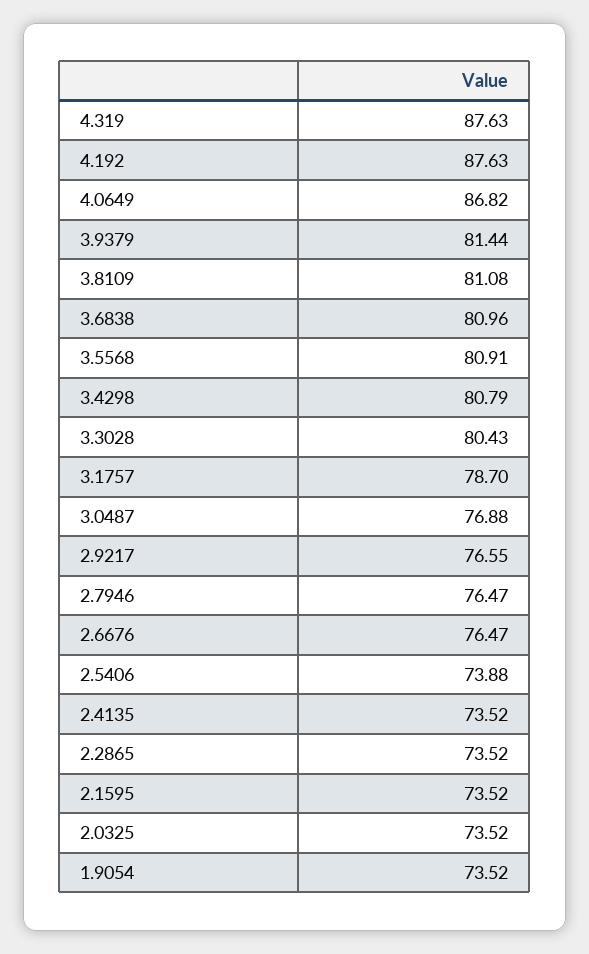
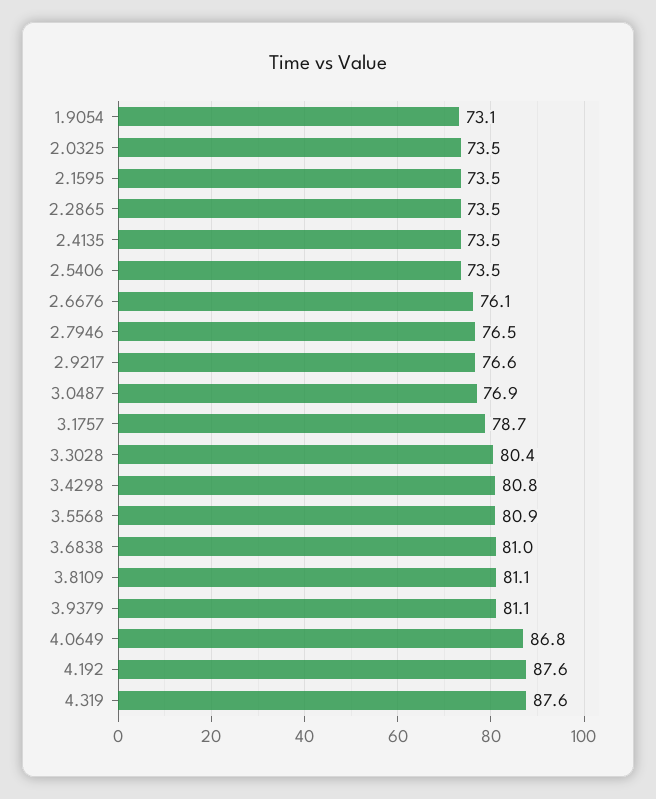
3.9379: 81.44 -> 81.1
2.6676: 76.47 -> 76.1
2.5406: 73.88 -> 73.5
1.9054: 73.52 -> 73.1

